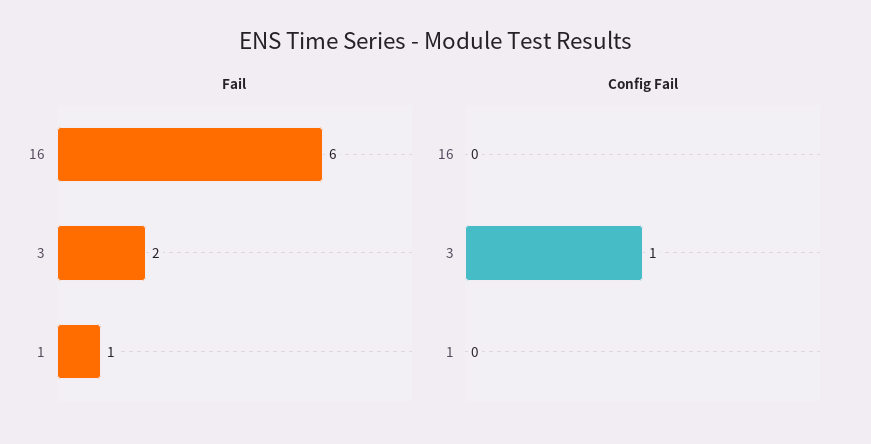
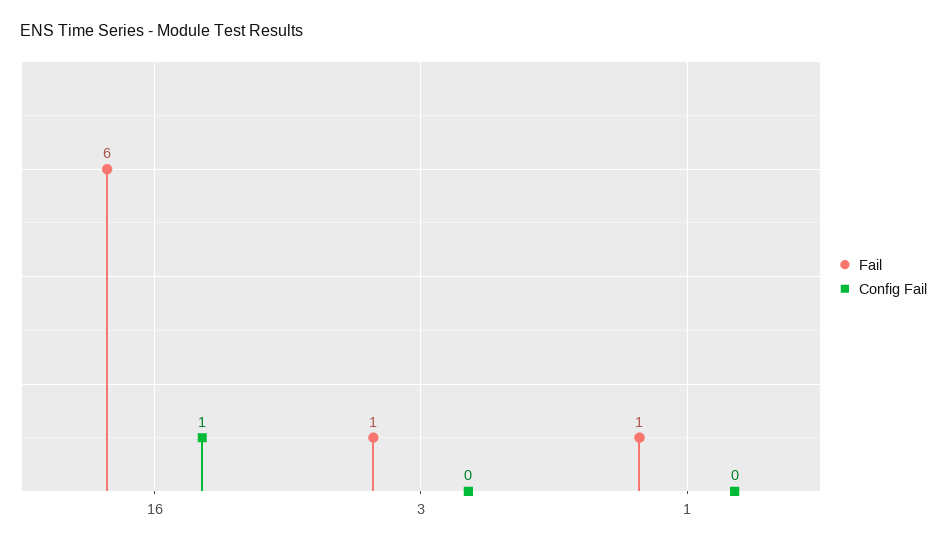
Fail, 3: 2 -> 1
Config Fail, 16: 0 -> 1
Config Fail, 3: 1 -> 0

